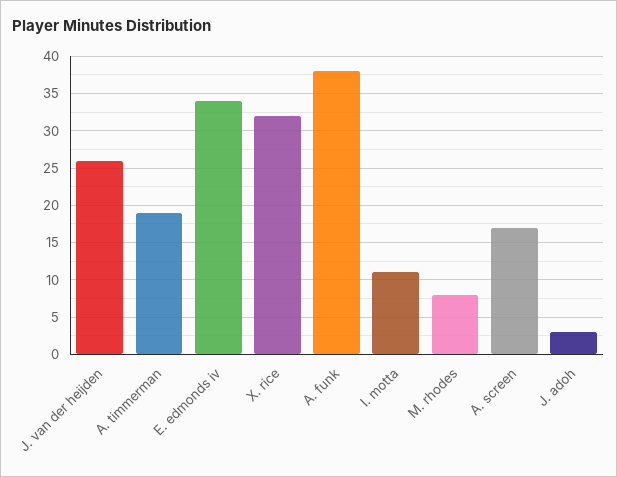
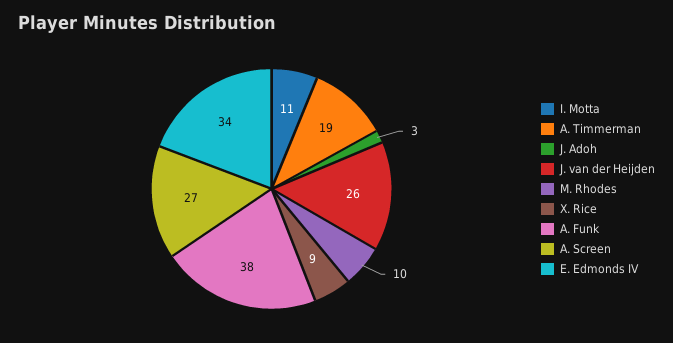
X. rice: 32 -> 9
M. rhodes: 8 -> 10
A. screen: 17 -> 27

